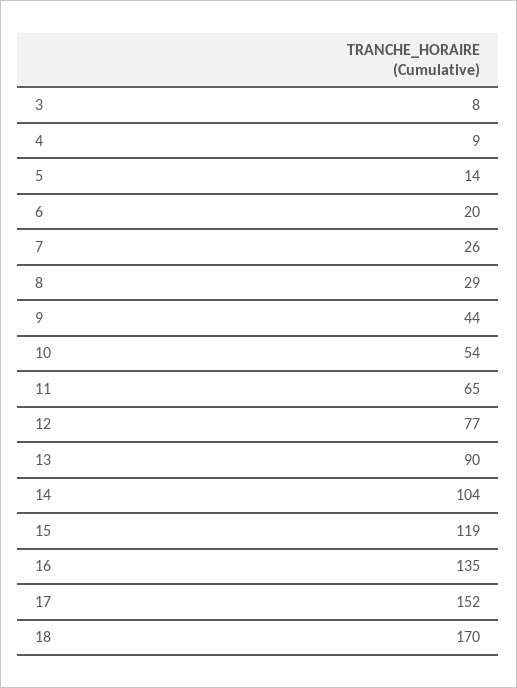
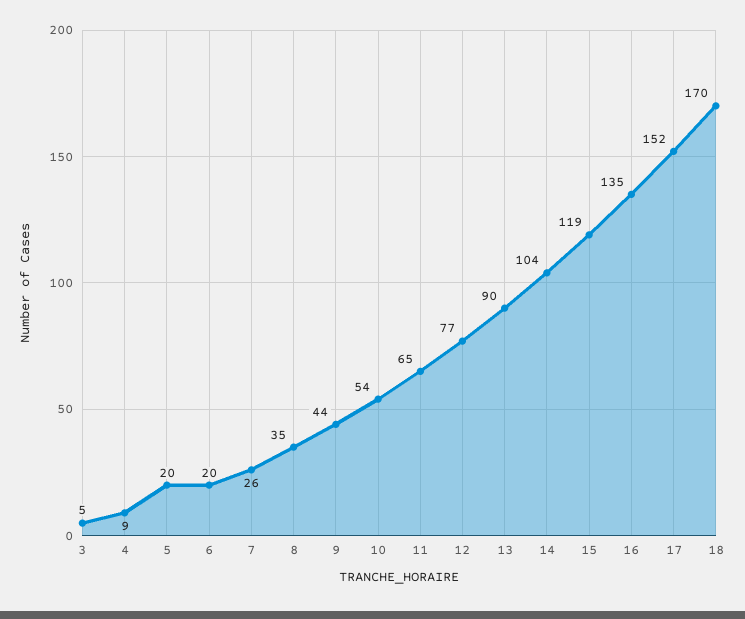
3: 8 -> 5
5: 14 -> 20
8: 29 -> 35

